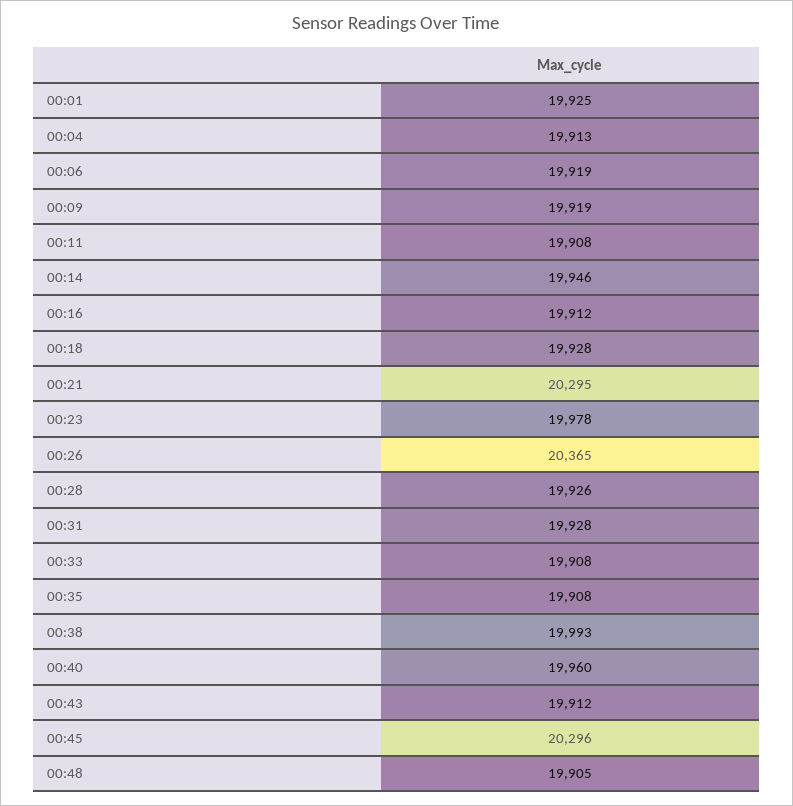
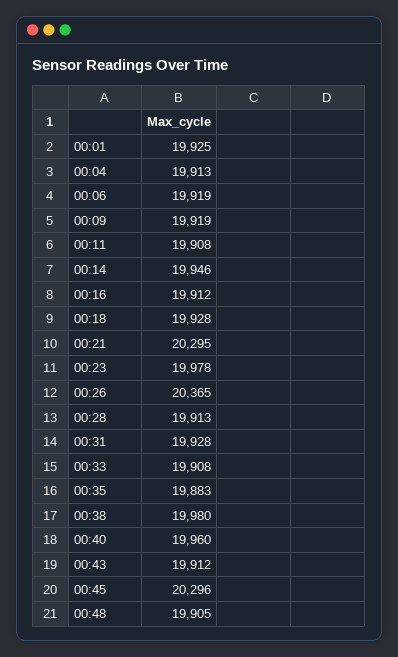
00:28: 19926 -> 19913
00:35: 19908 -> 19883
00:38: 19993 -> 19980

